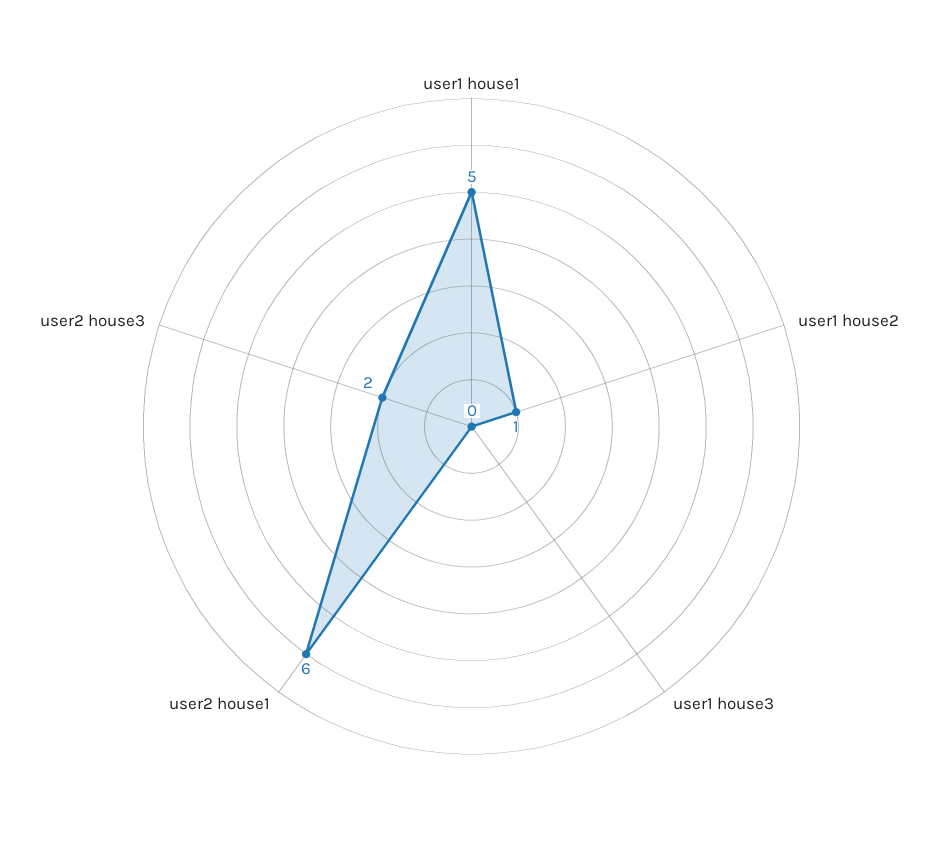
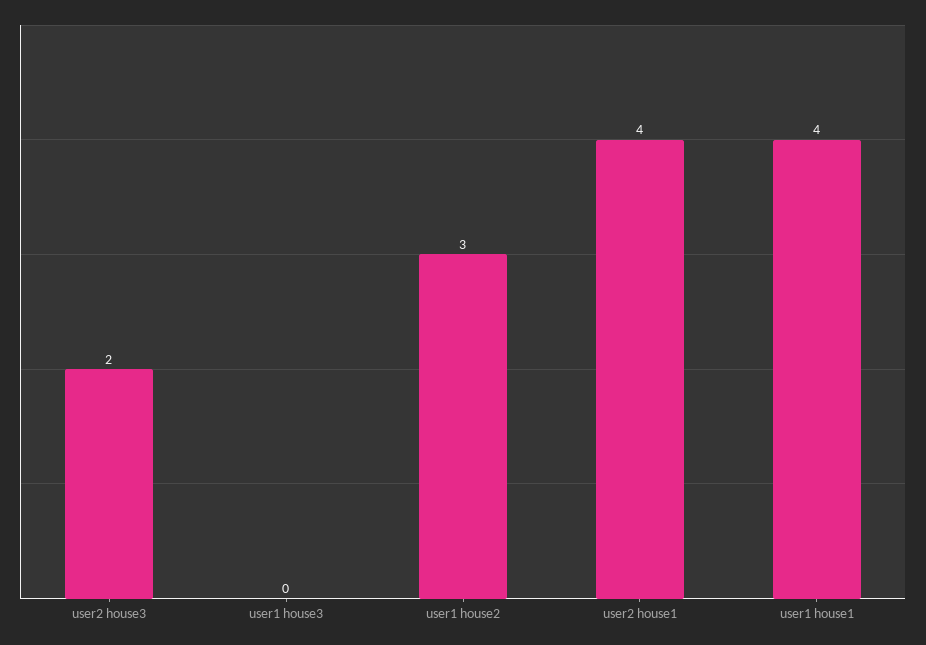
user1 house1: 5 -> 4
user1 house2: 1 -> 3
user2 house1: 6 -> 4

